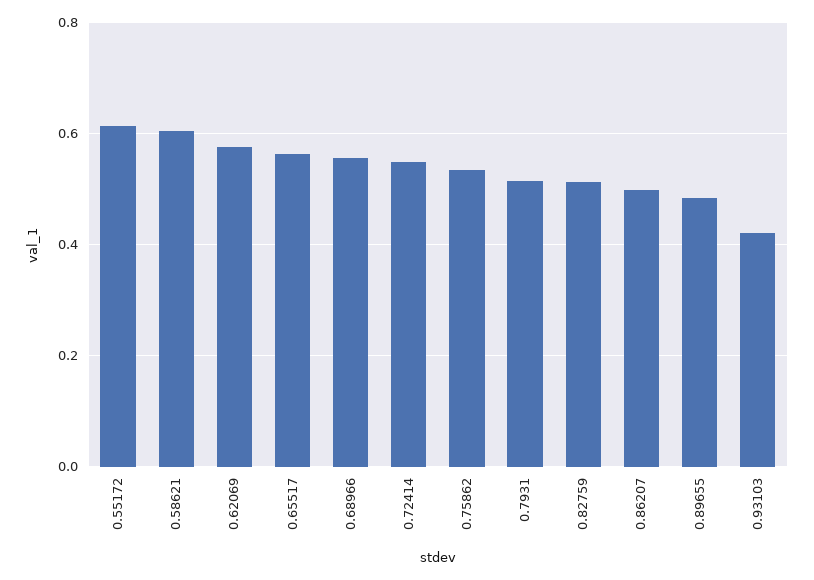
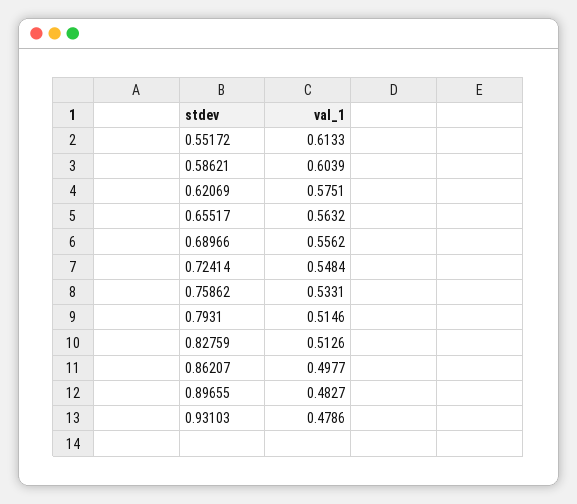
0.93103: 0.42 -> 0.4786

